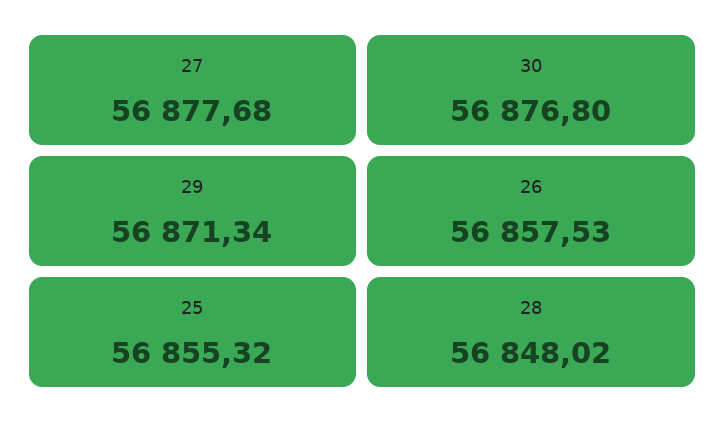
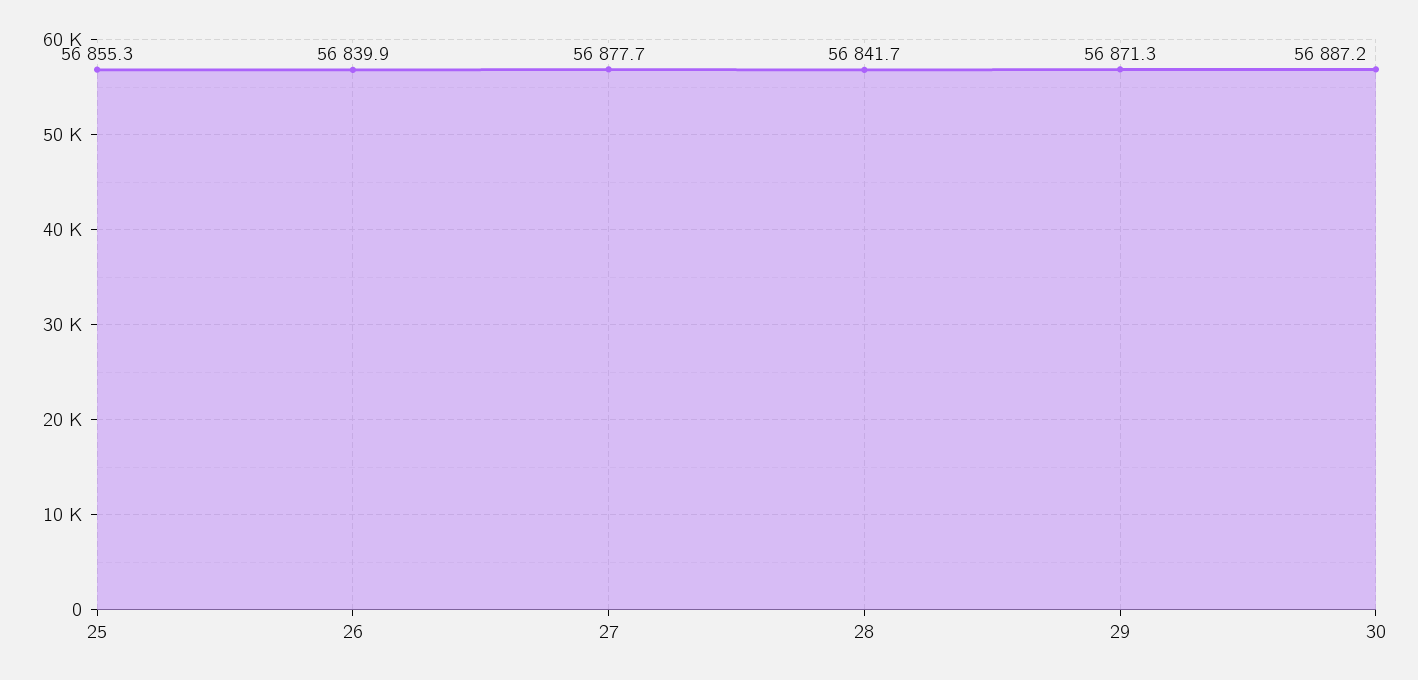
30: 56876.8 -> 56887.2
26: 56857.53 -> 56839.9
28: 56848.02 -> 56841.7

